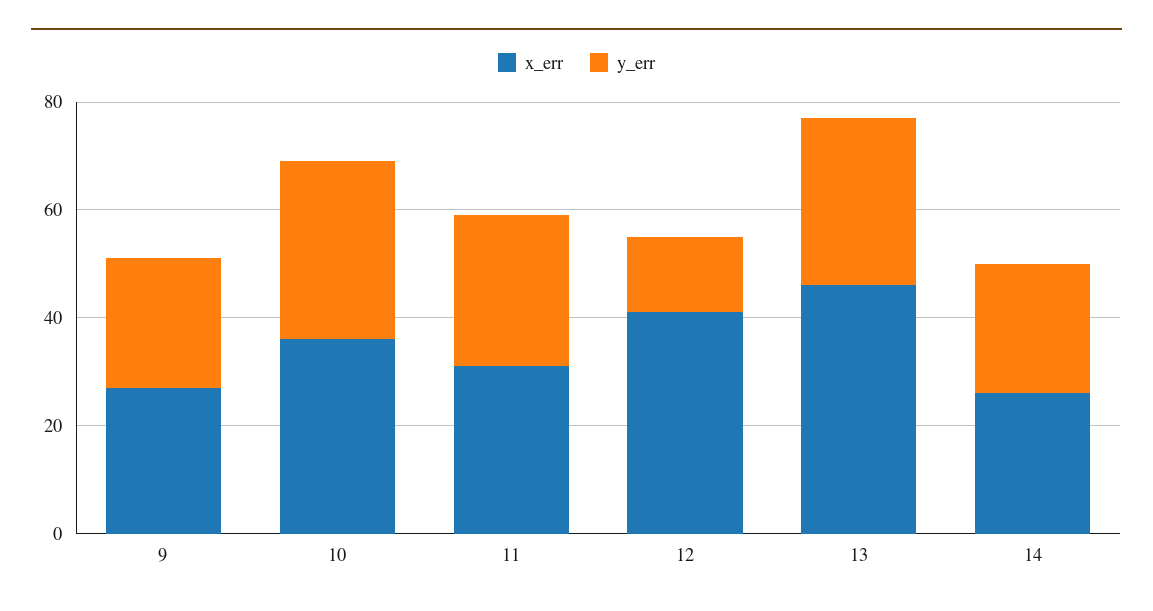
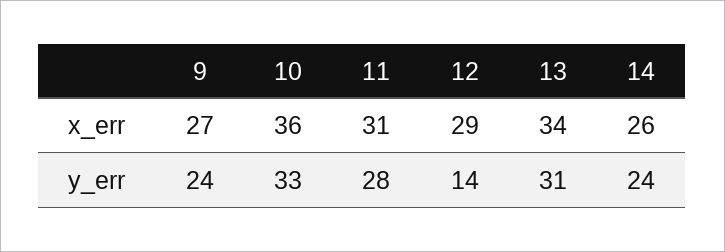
x_err, 12: 40 -> 29
x_err, 13: 45 -> 34

